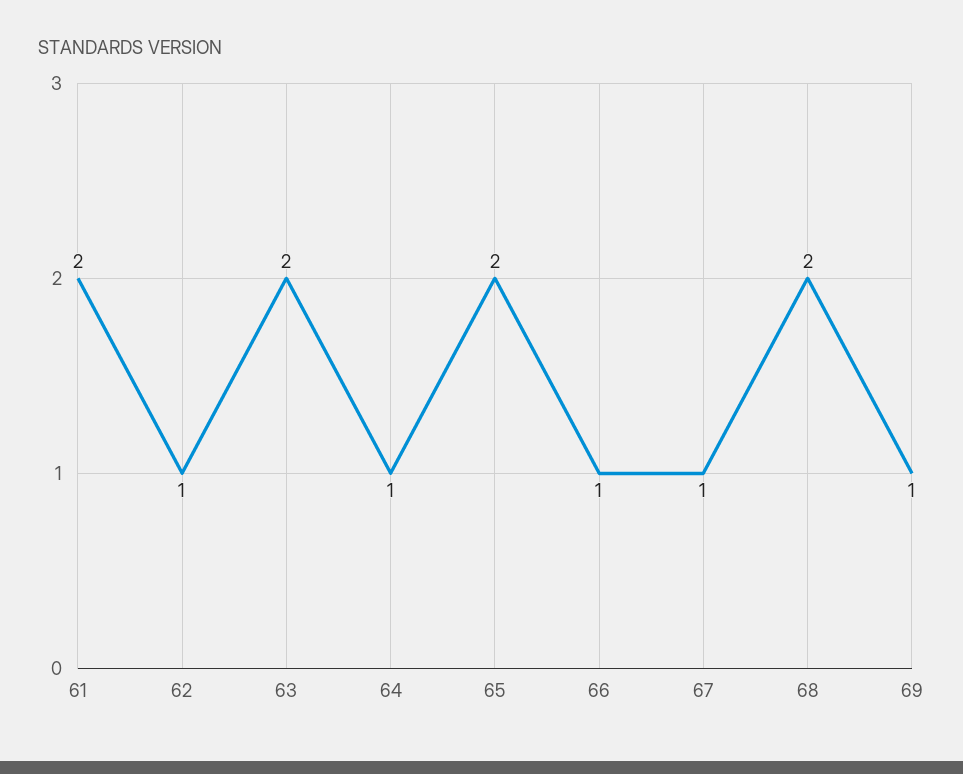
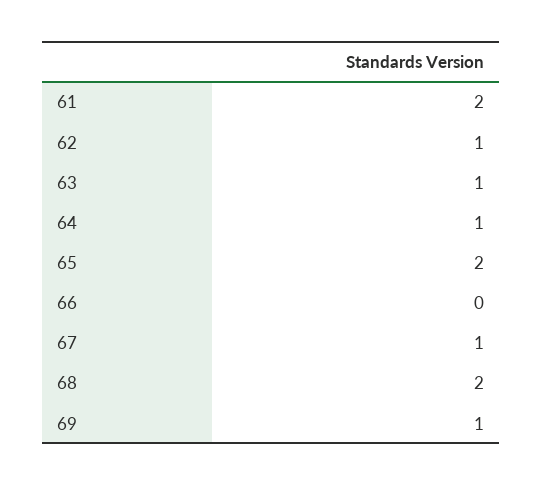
63: 2 -> 1
66: 1 -> 0

